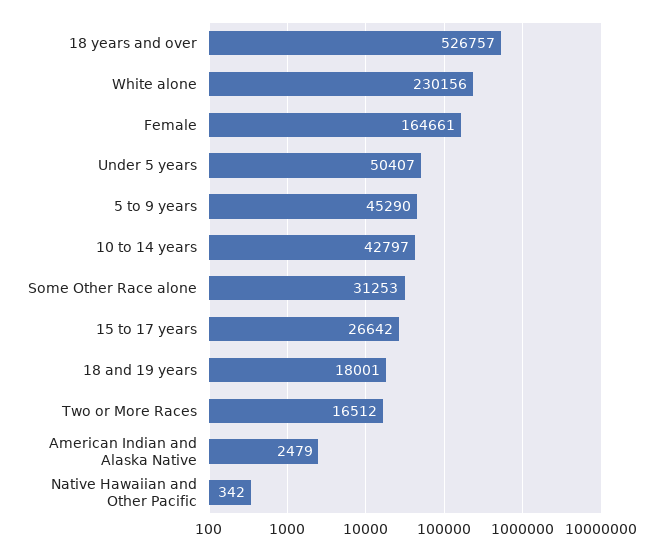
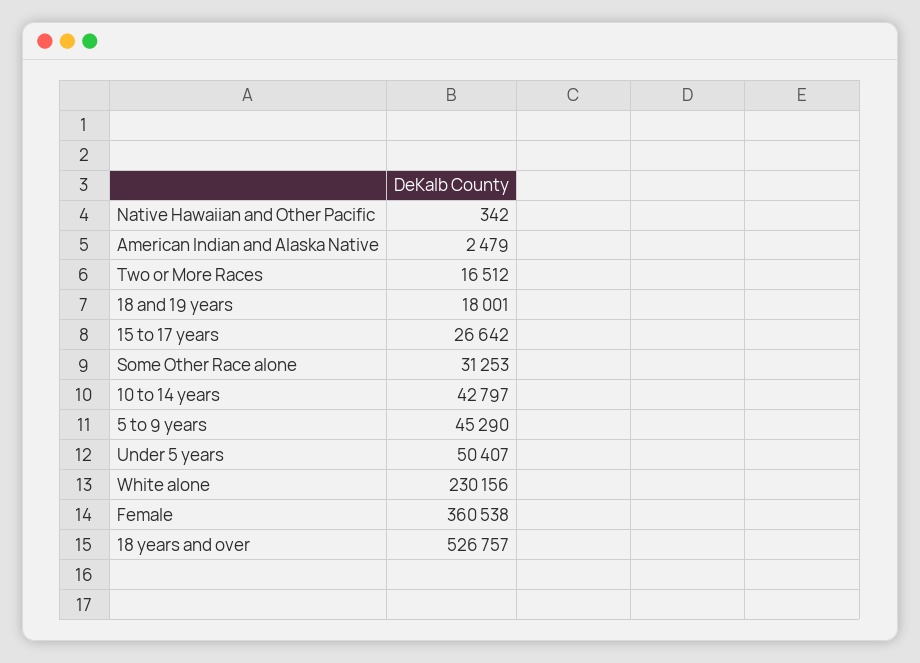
Female: 164661 -> 360538

